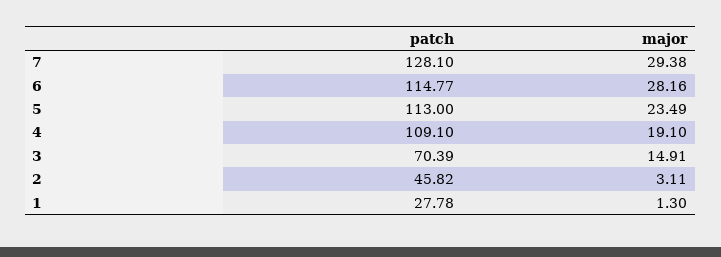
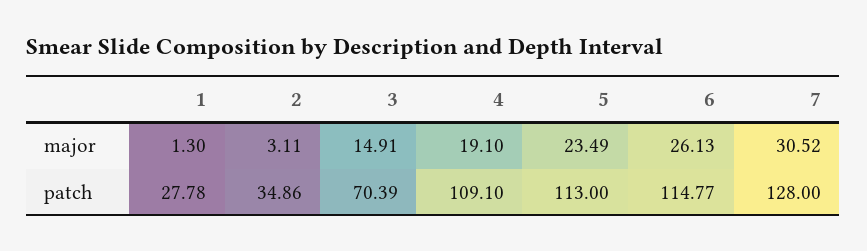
patch, 7: 128.1 -> 128
major, 7: 29.38 -> 30.52
major, 6: 28.16 -> 26.13
patch, 2: 45.82 -> 34.86

